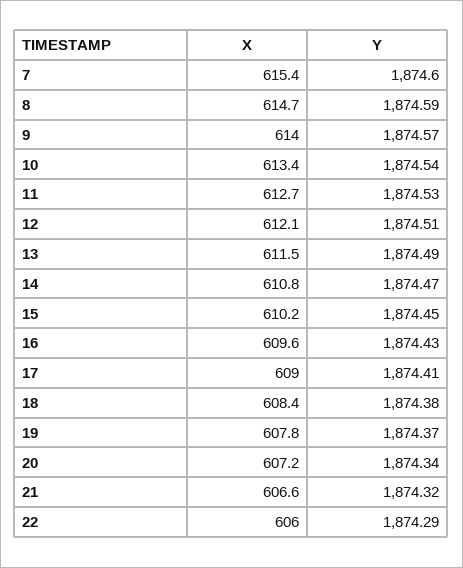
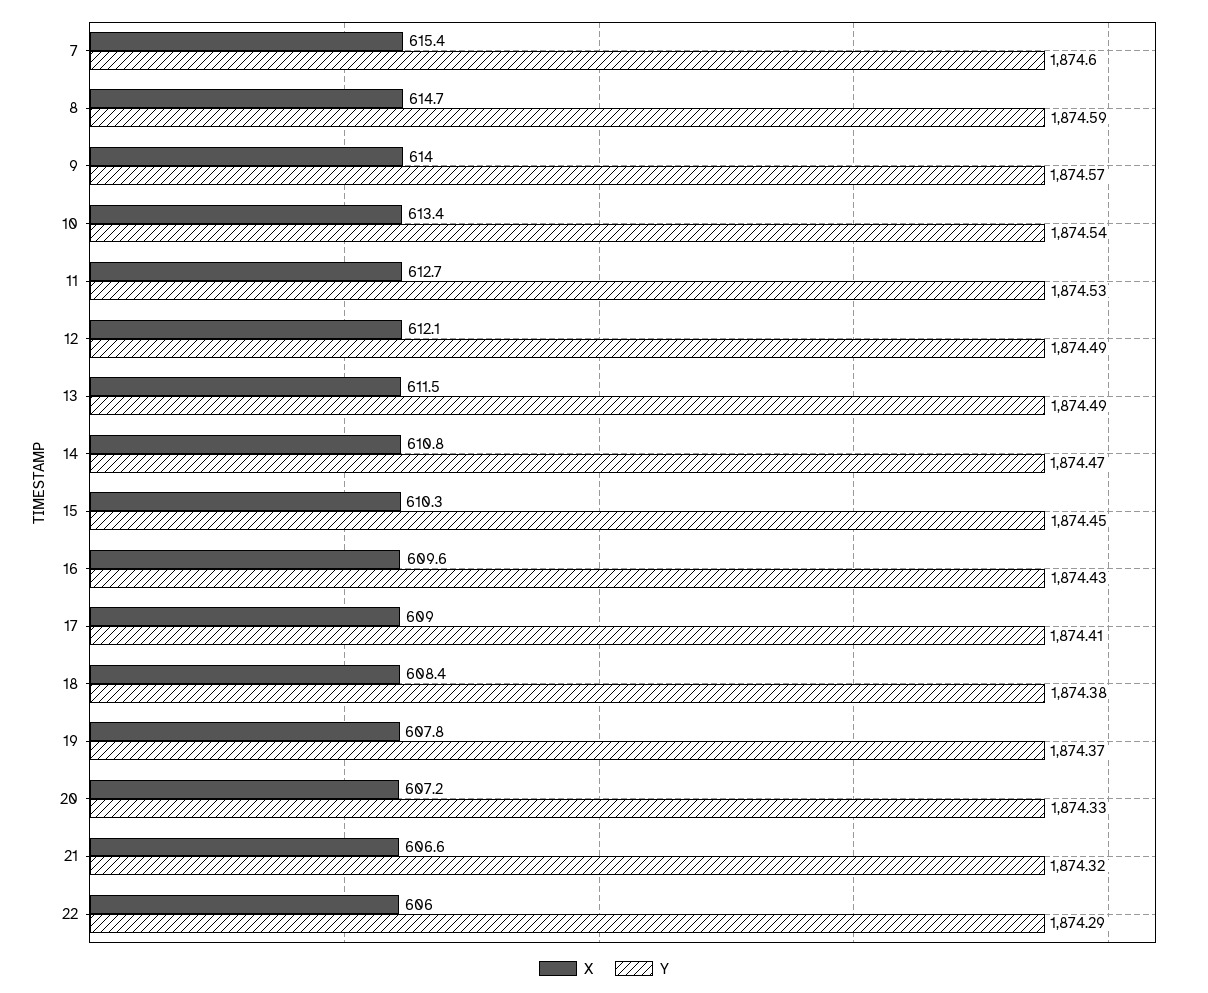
Y, 12: 1874.51 -> 1874.49
X, 15: 610.2 -> 610.3
Y, 20: 1874.34 -> 1874.33

